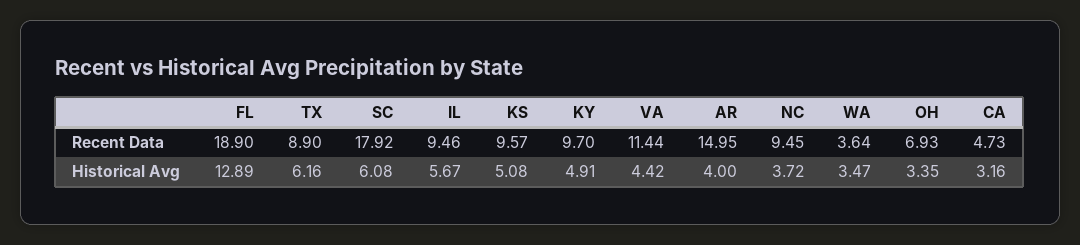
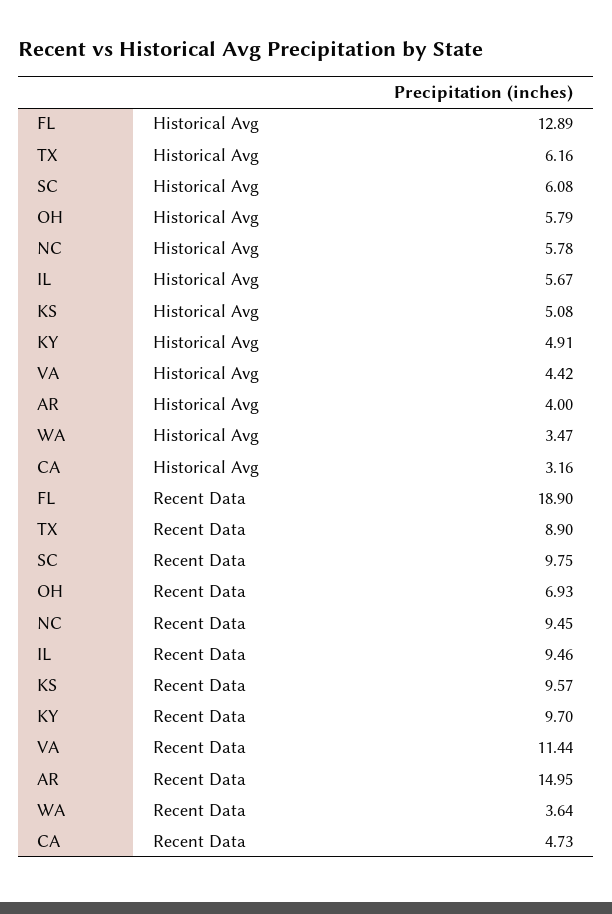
SC, Recent Data: 17.92 -> 9.75
NC, Historical Avg: 3.72 -> 5.78
OH, Historical Avg: 3.35 -> 5.79

